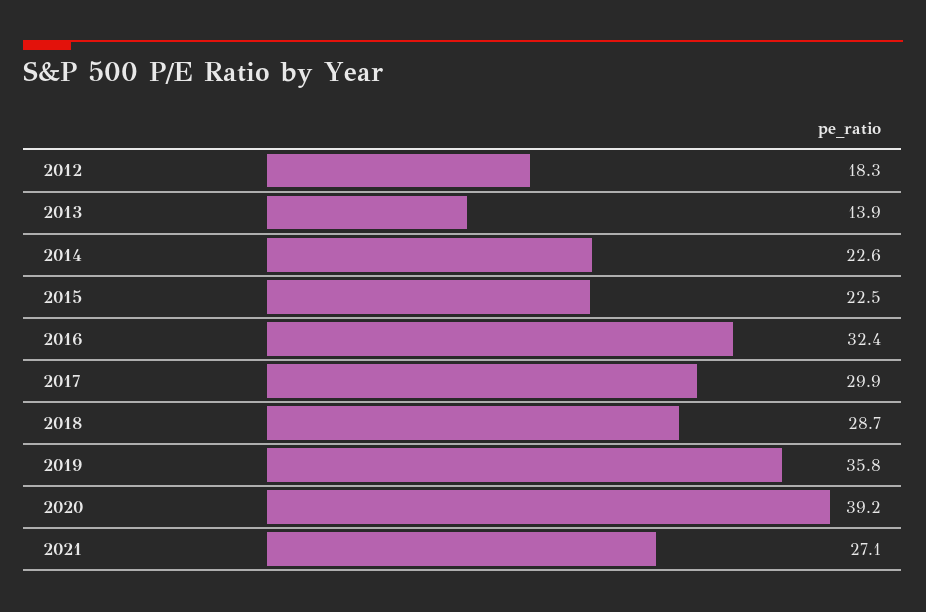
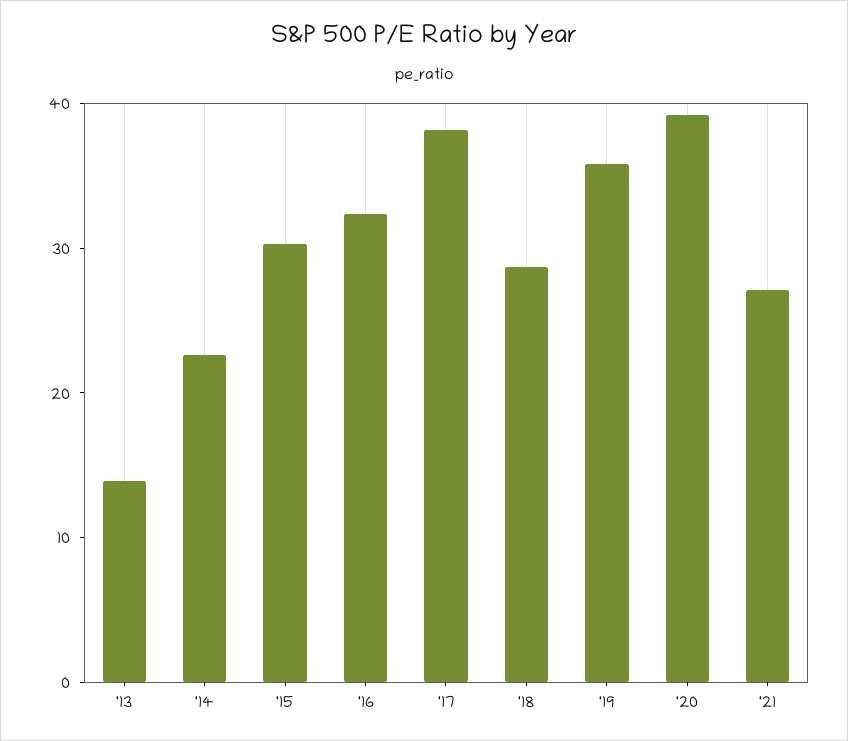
2012: 18.3 -> none
2015: 22.5 -> 30
2017: 29.9 -> 38

